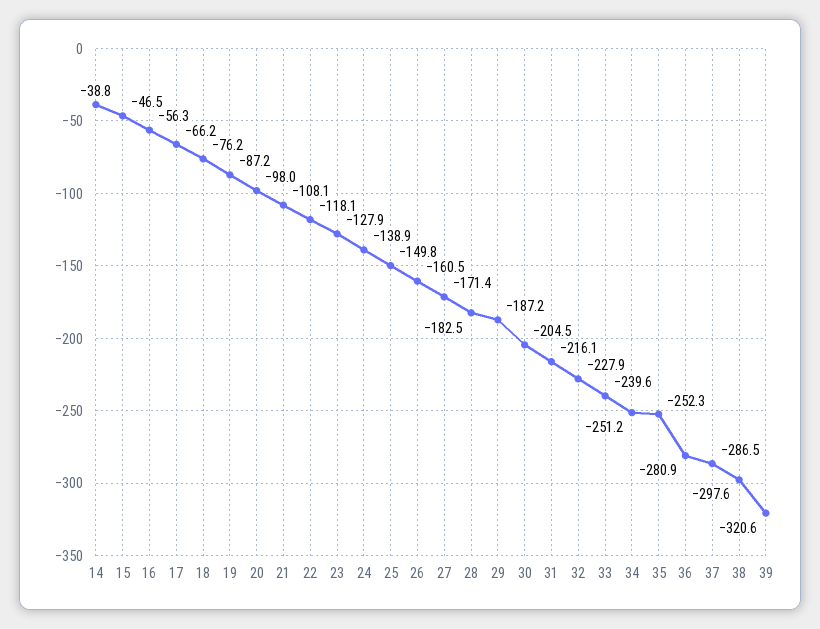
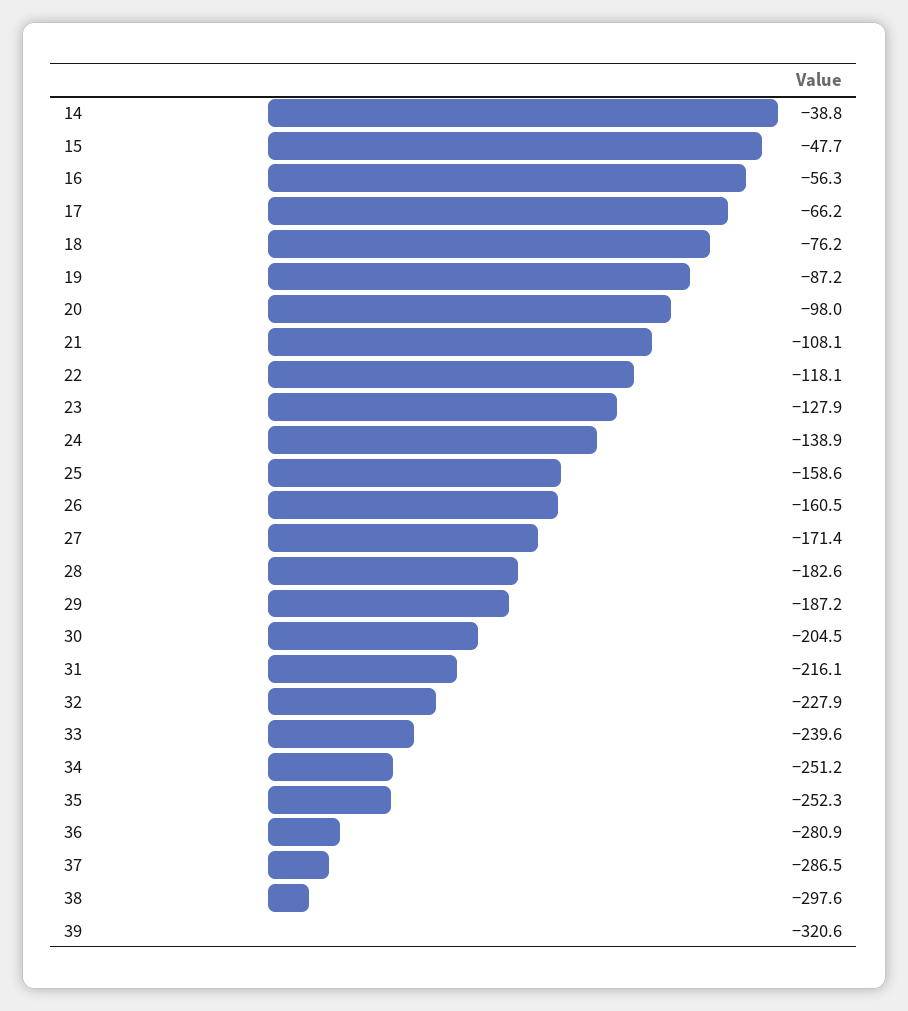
15: -46.5 -> -47.7
25: -149.8 -> -158.6
28: -182.5 -> -182.6

